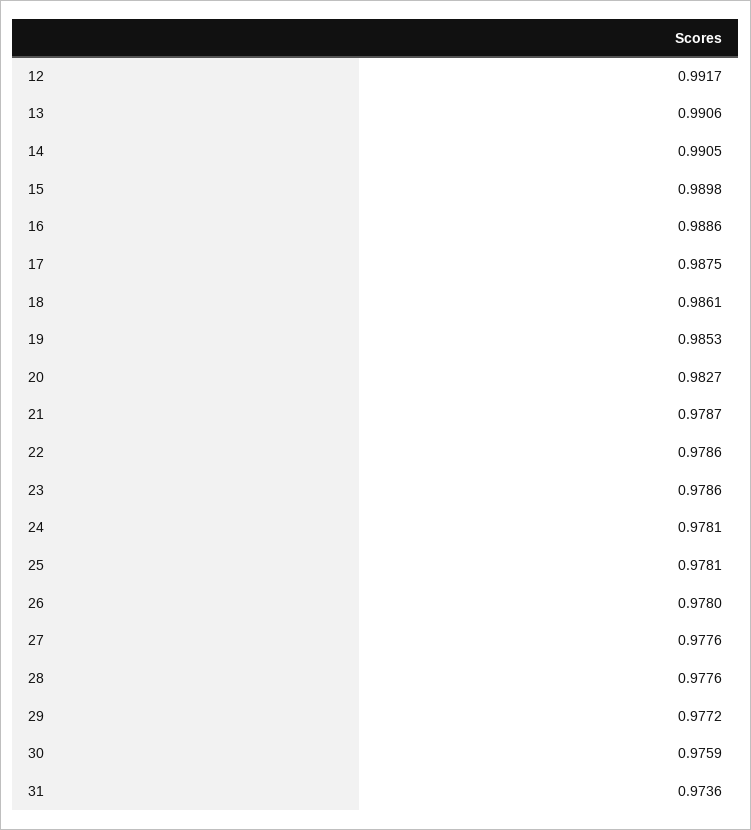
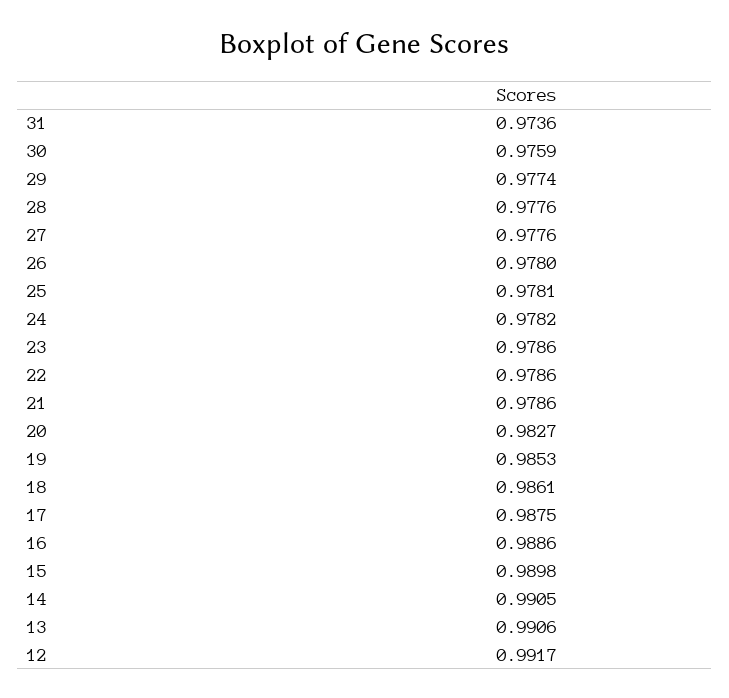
21: 0.9787 -> 0.9786
24: 0.9781 -> 0.9782
29: 0.9772 -> 0.9774

